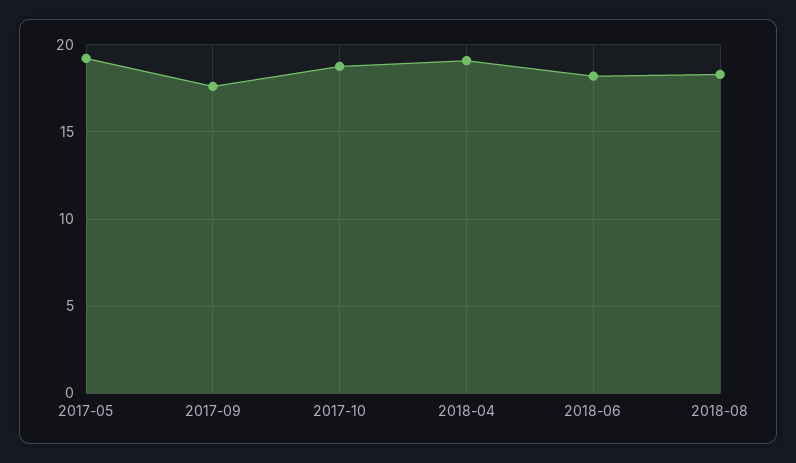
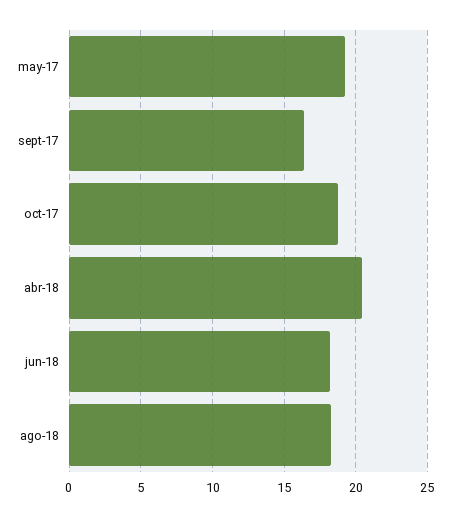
2017-09: 17.5 -> 16.5
2018-04: 19 -> 20.5

